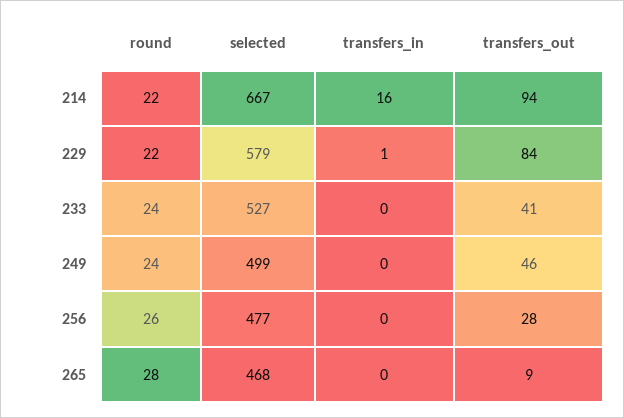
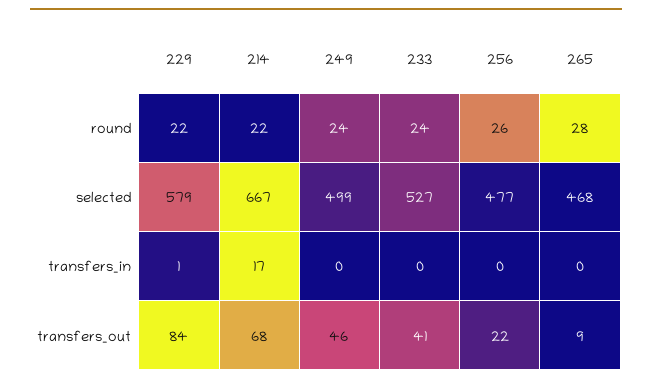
transfers_in, 214: 16 -> 17
transfers_out, 214: 94 -> 68
transfers_out, 256: 28 -> 22

